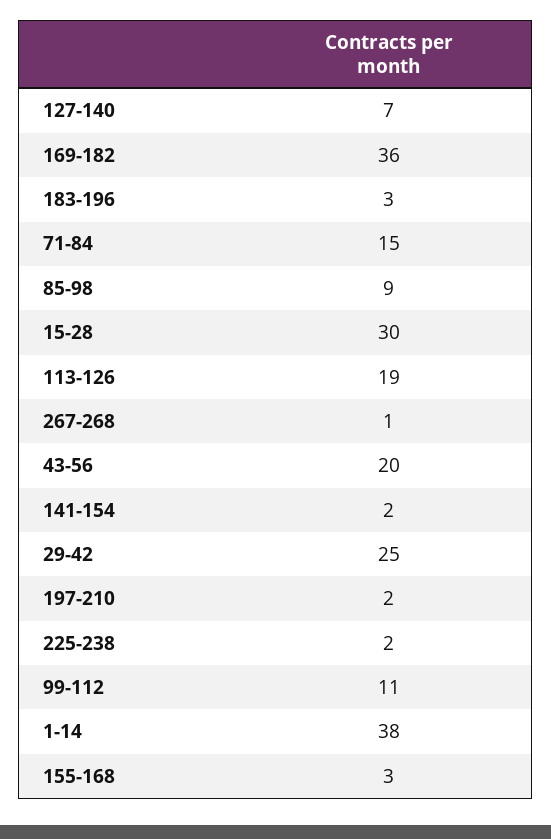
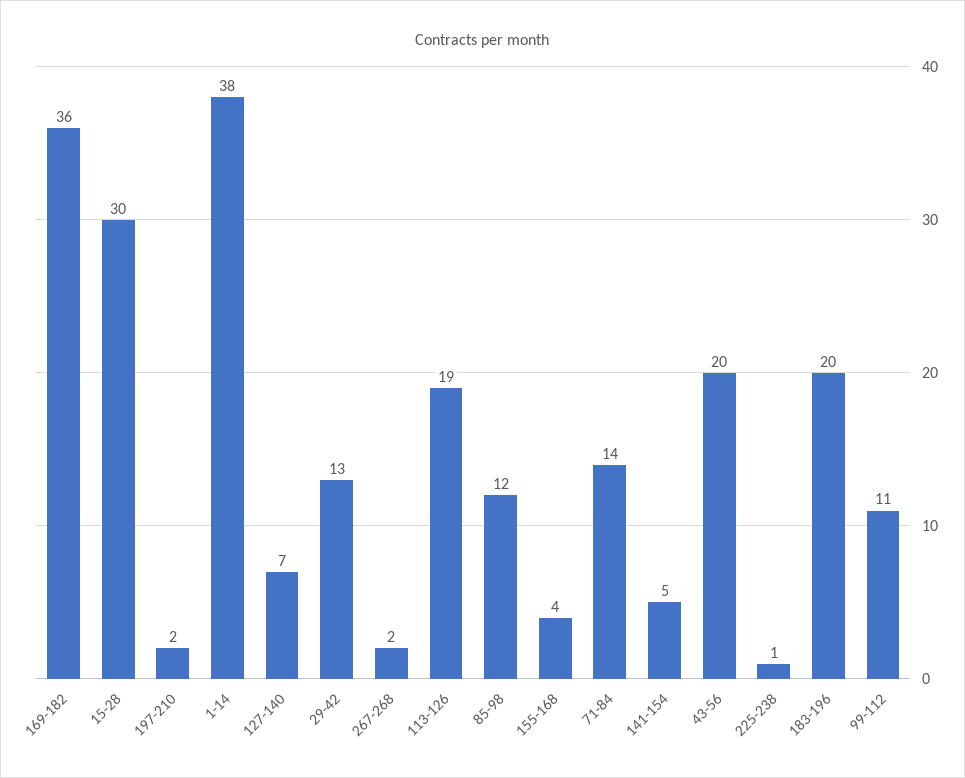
183-196: 3 -> 20
71-84: 15 -> 14
85-98: 9 -> 12
267-268: 1 -> 2
141-154: 2 -> 5
29-42: 25 -> 13
225-238: 2 -> 1
155-168: 3 -> 4

